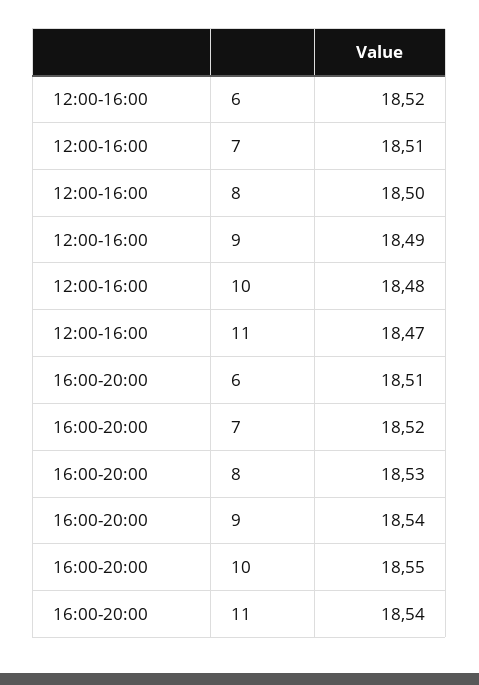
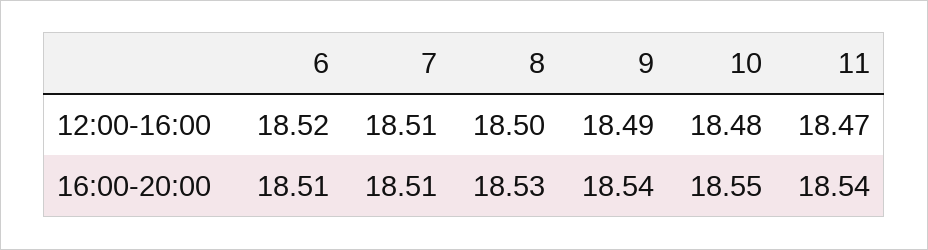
16:00-20:00, 7: 18.52 -> 18.51

